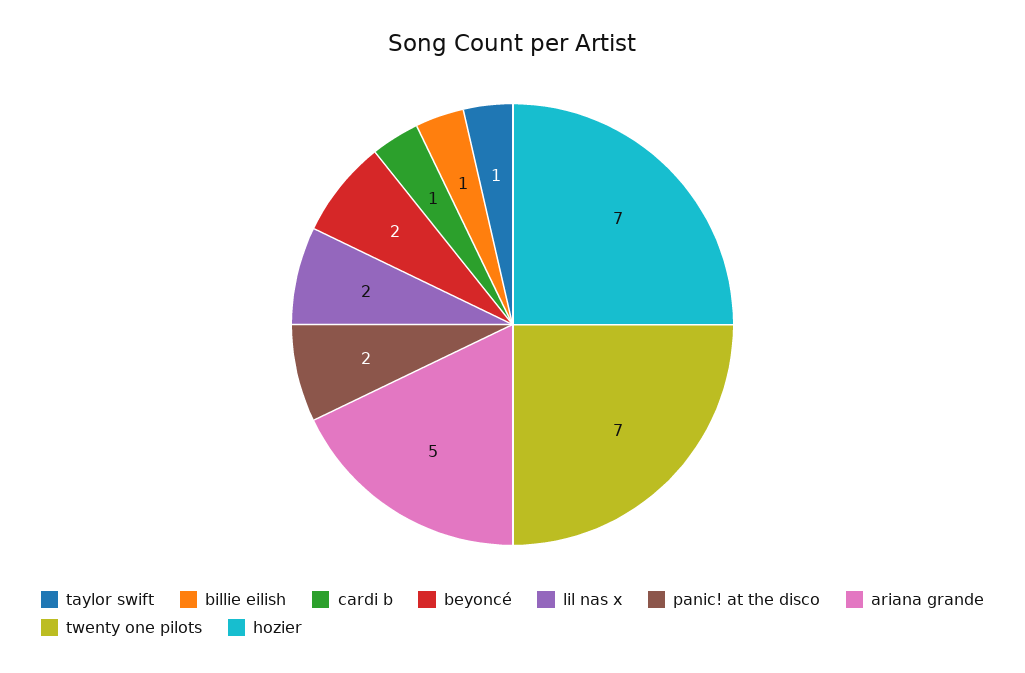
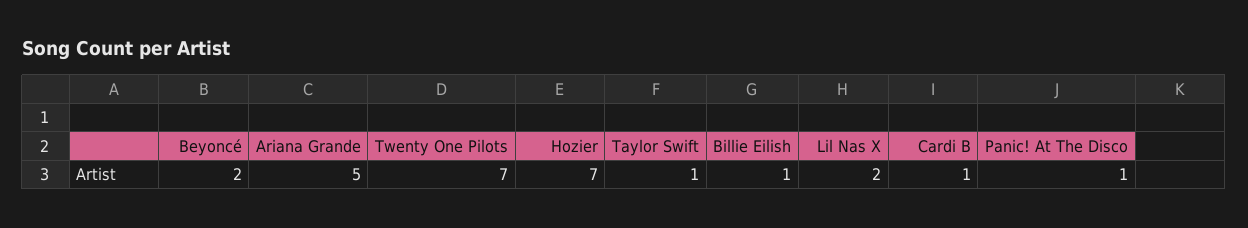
panic! at the disco: 2 -> 1

